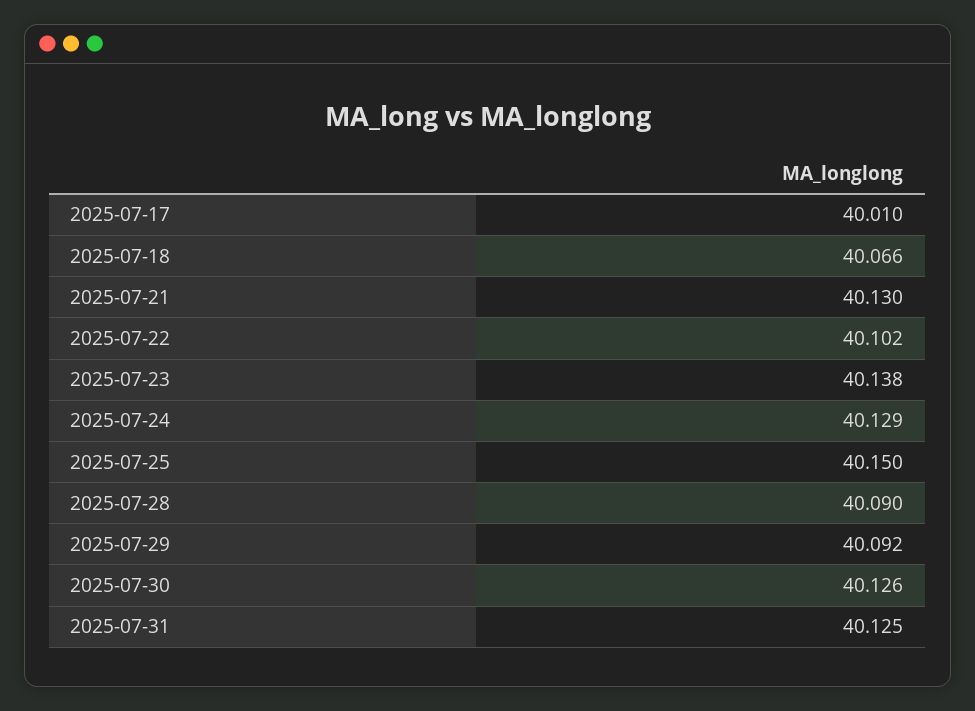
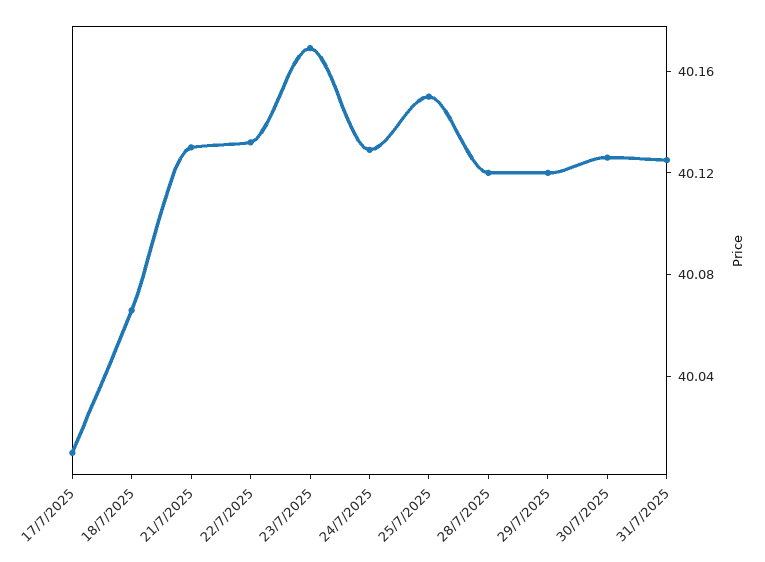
2025-07-22: 40.102 -> 40.13
2025-07-23: 40.138 -> 40.17
2025-07-28: 40.09 -> 40.12
2025-07-29: 40.092 -> 40.12

